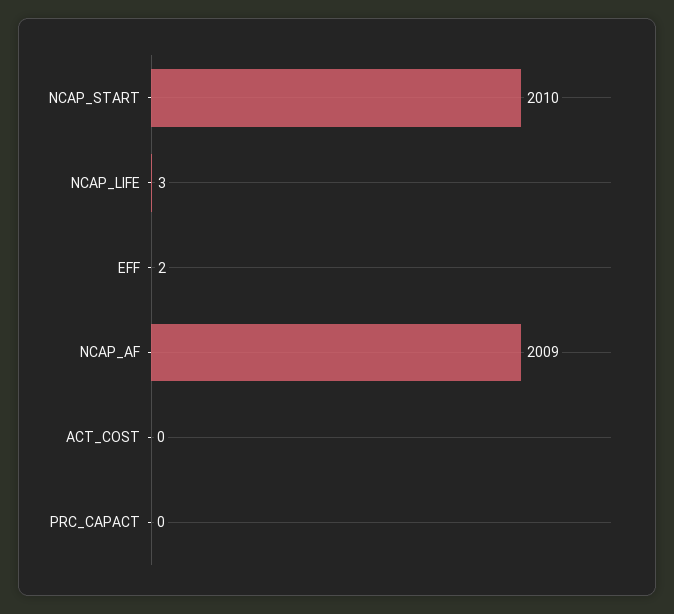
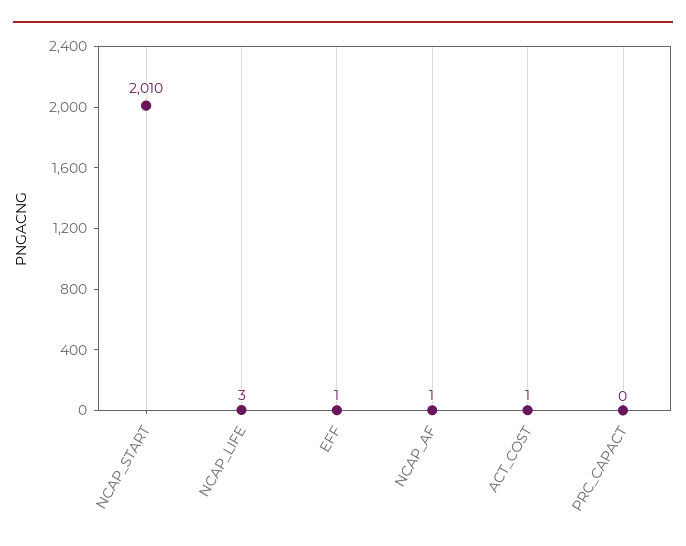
EFF: 2 -> 1
NCAP_AF: 2009 -> 1
ACT_COST: 0 -> 1

